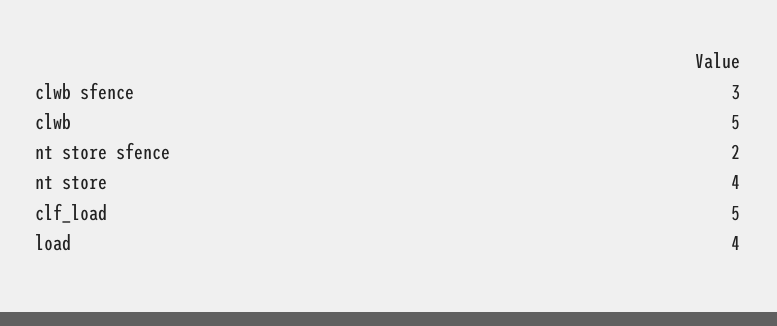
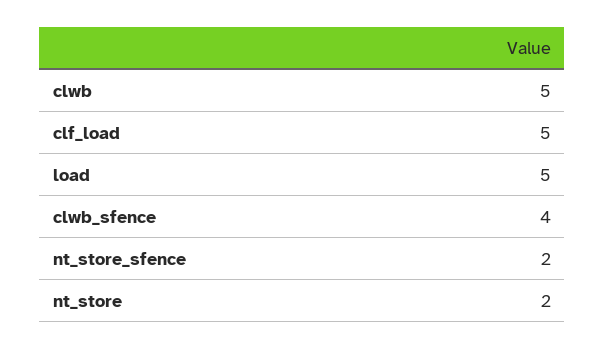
clwb sfence: 3 -> 4
nt store: 4 -> 2
load: 4 -> 5

